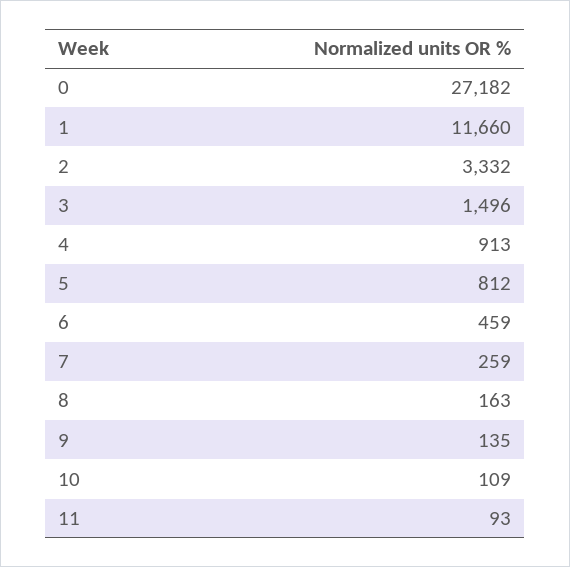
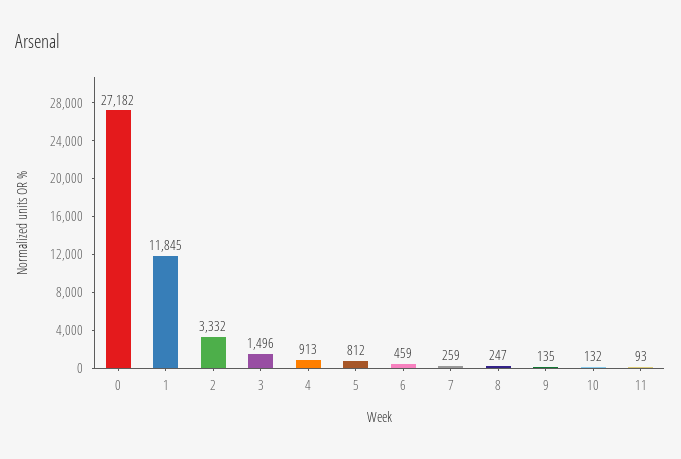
1: 11660 -> 11845
8: 163 -> 247
10: 109 -> 132

